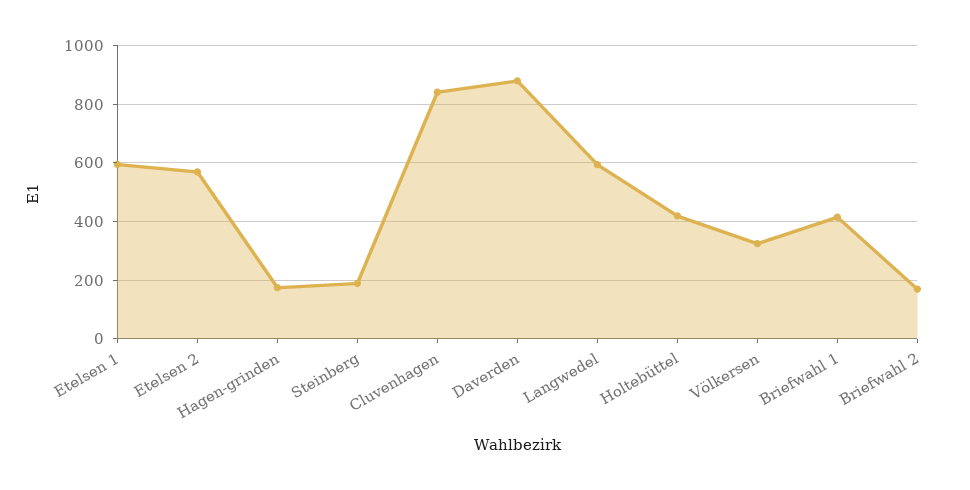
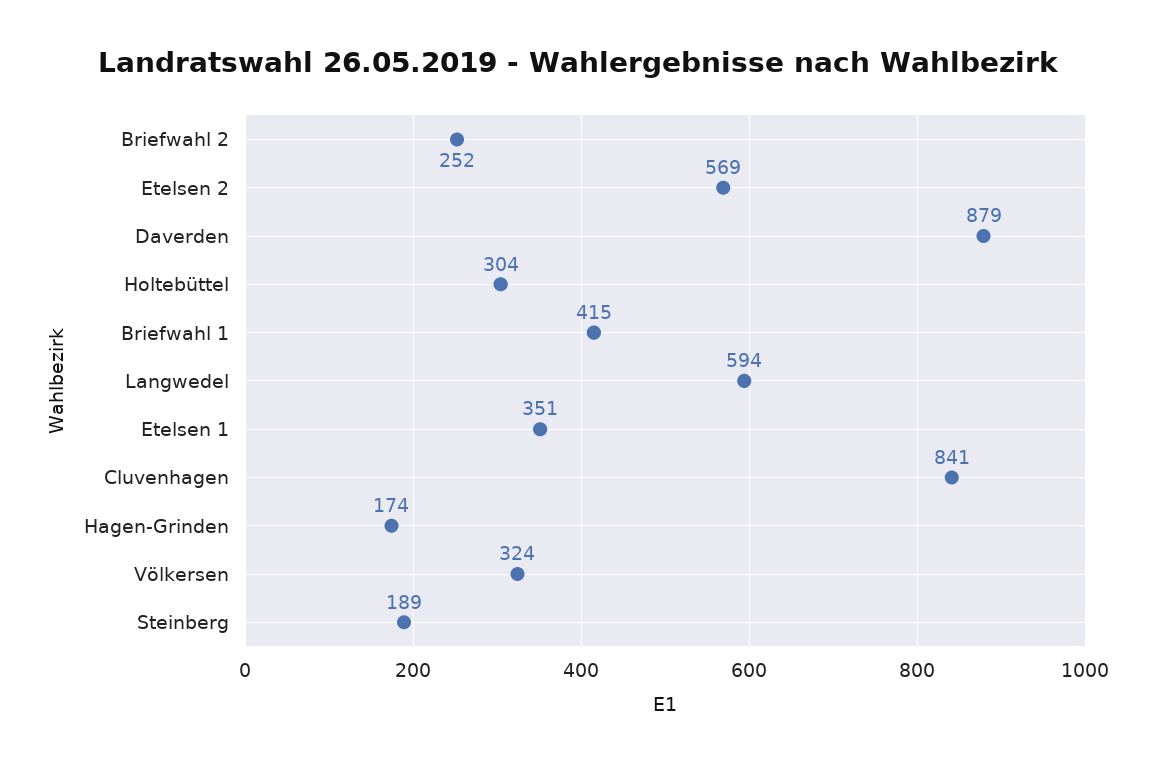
Etelsen 1: 600 -> 351
Holtebüttel: 425 -> 304
Briefwahl 2: 175 -> 252

